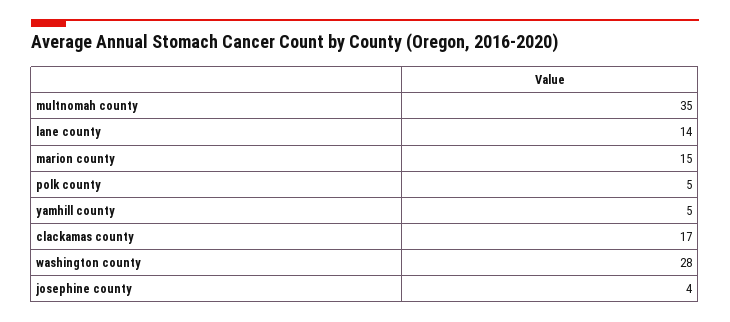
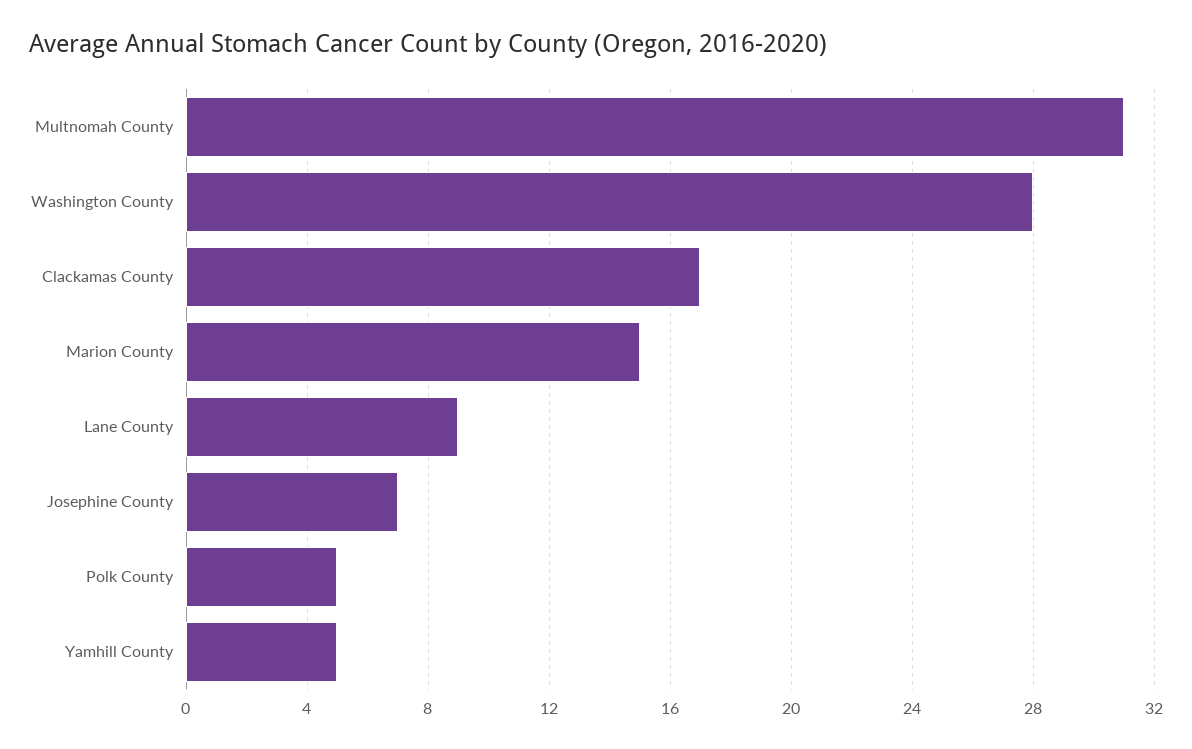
multnomah county: 35 -> 31
lane county: 14 -> 9
josephine county: 4 -> 7

